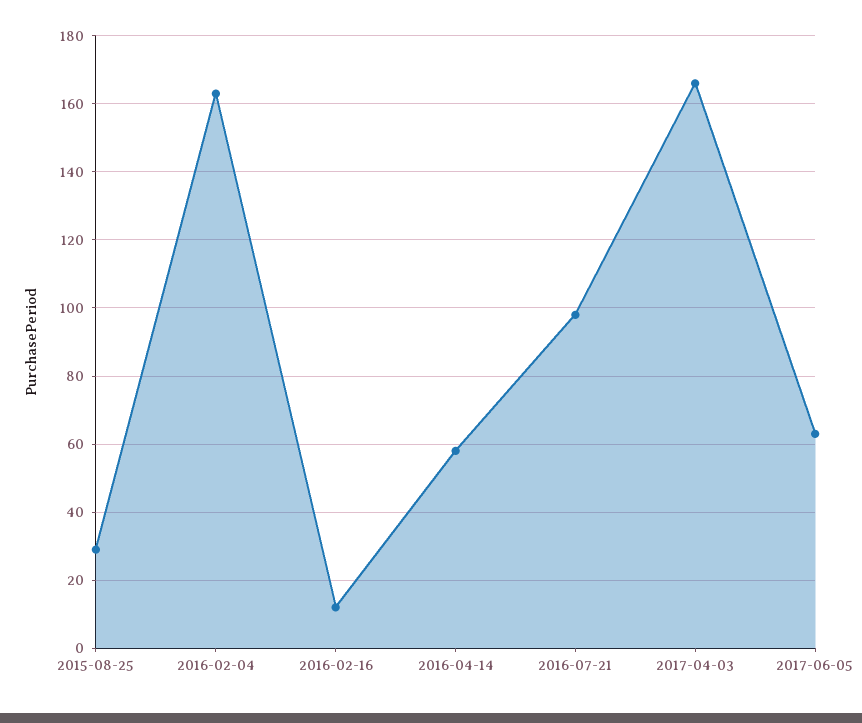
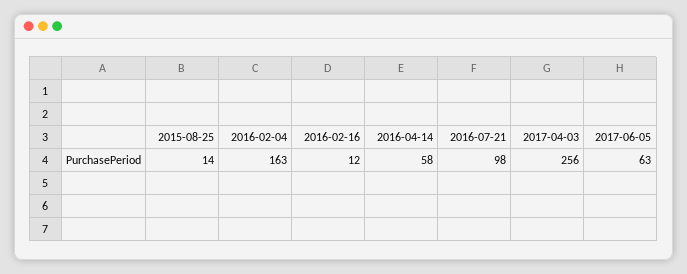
2015-08-25: 30 -> 14
2017-04-03: 165 -> 256

